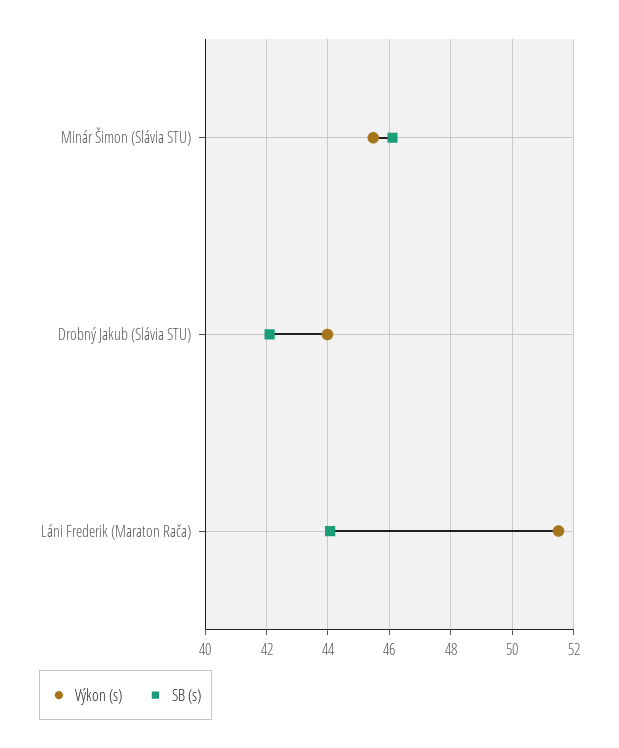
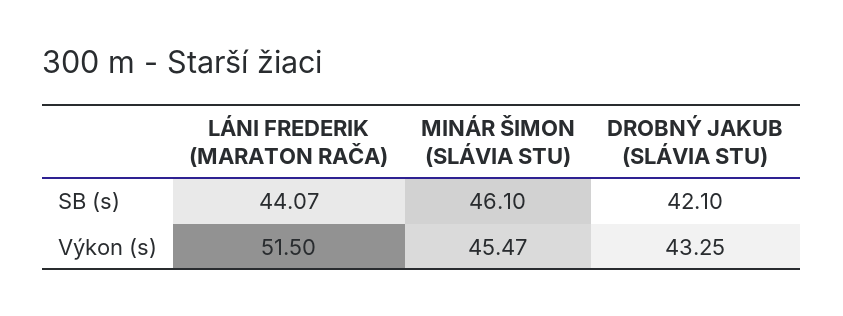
Výkon (s), Drobný Jakub (Slávia STU): 44 -> 43.25

